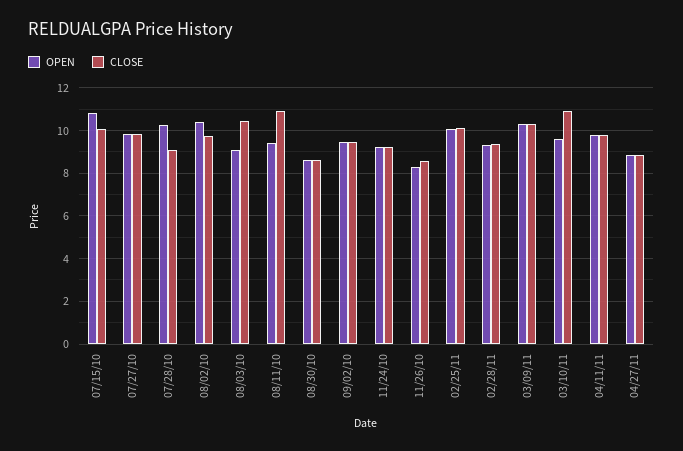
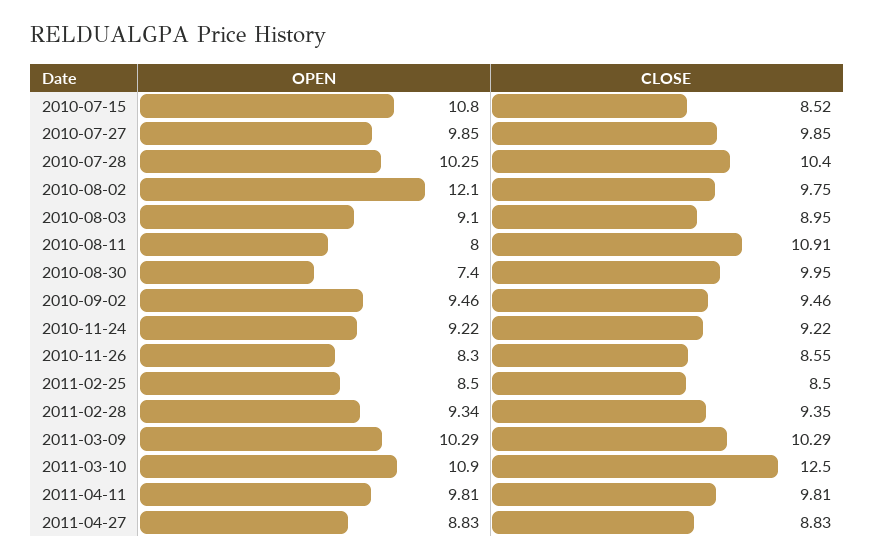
CLOSE, 07/15/10: 10 -> 8.52
CLOSE, 07/28/10: 9 -> 10.4
OPEN, 08/02/10: 10.5 -> 12.1
CLOSE, 08/03/10: 10.5 -> 8.95
OPEN, 08/11/10: 9.5 -> 8
OPEN, 08/30/10: 8.5 -> 7.4
CLOSE, 08/30/10: 8.5 -> 9.95
OPEN, 02/25/11: 10 -> 8.5
CLOSE, 02/25/11: 10 -> 8.5
OPEN, 03/10/11: 9.5 -> 10.9
CLOSE, 03/10/11: 11 -> 12.5

